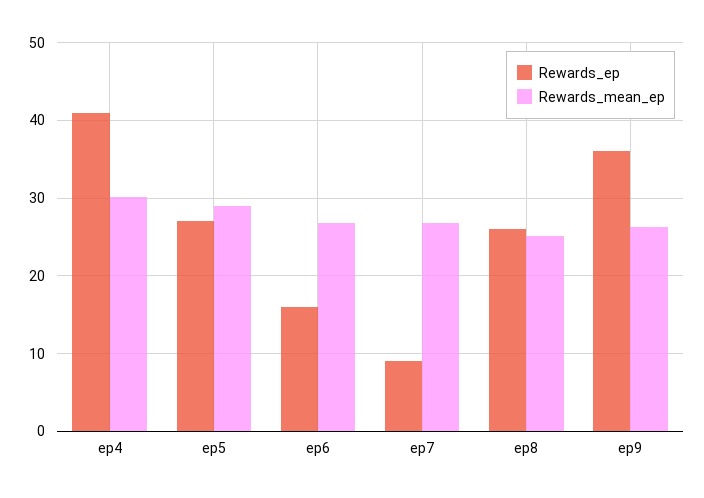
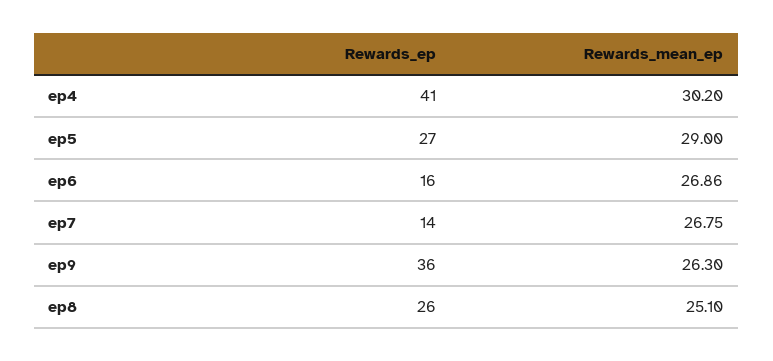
Rewards_ep, ep7: 9 -> 14

